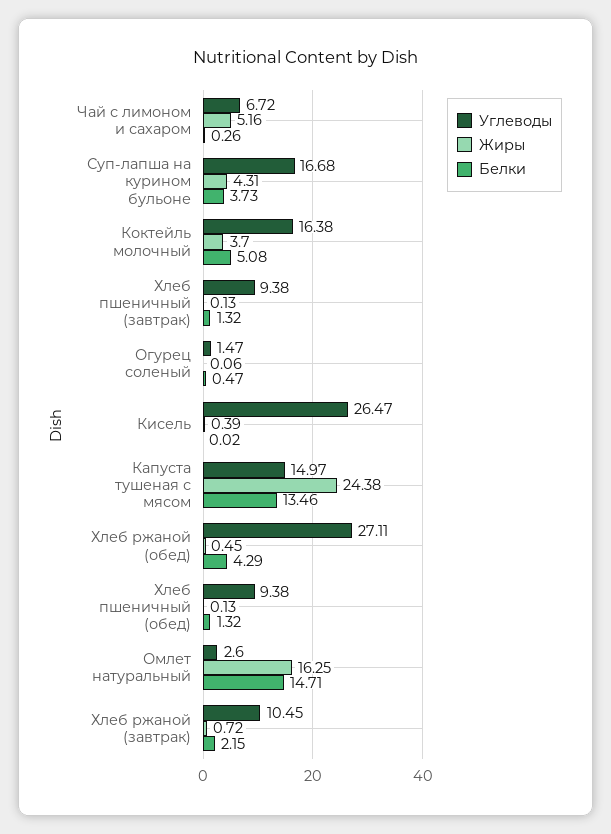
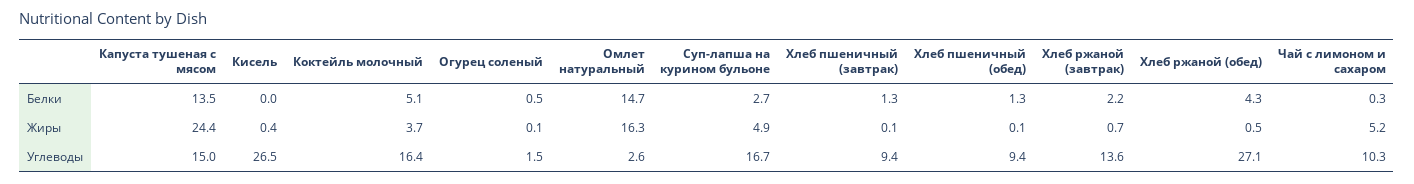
Углеводы, Чай с лимоном и сахаром: 6.72 -> 10.3
Жиры, Суп-лапша на курином бульоне: 4.31 -> 4.9
Белки, Суп-лапша на курином бульоне: 3.73 -> 2.7
Углеводы, Хлеб ржаной (завтрак): 10.45 -> 13.6

